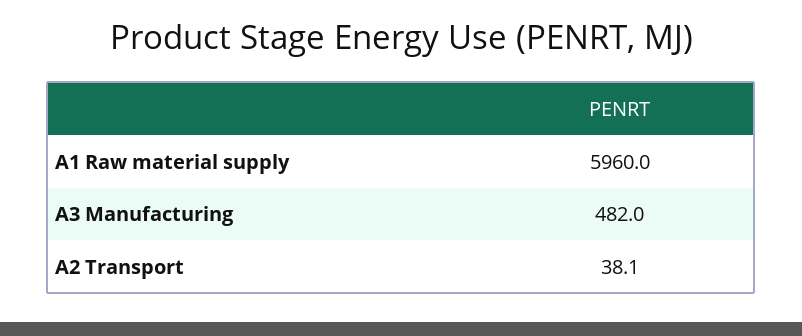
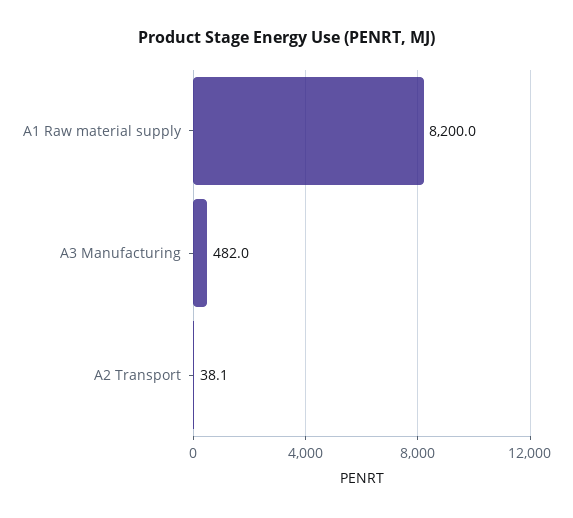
A1 Raw material supply: 5960 -> 8200

